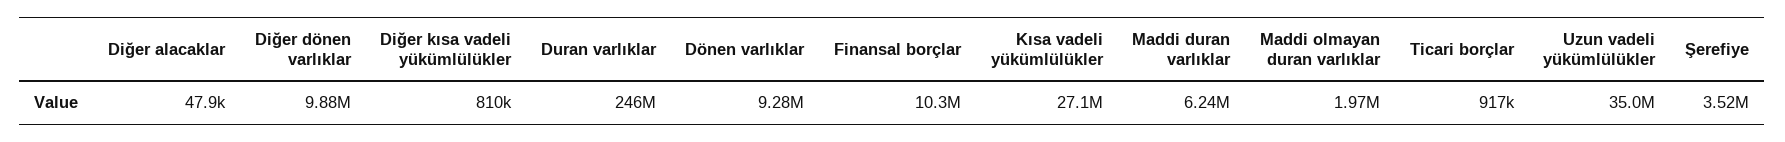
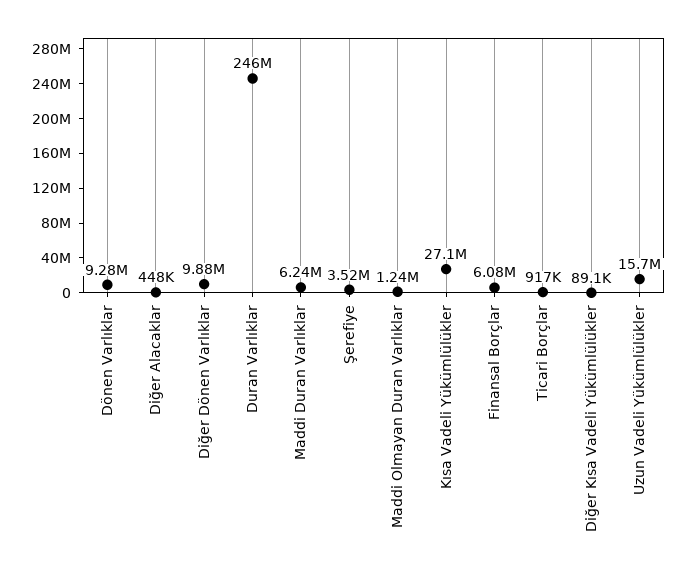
Diğer alacaklar: 47900 -> 448000
Diğer kısa vadeli yükümlülükler: 810000 -> 89100
Finansal borçlar: 10300000 -> 6080000
Maddi olmayan duran varlıklar: 1970000 -> 1240000
Uzun vadeli yükümlülükler: 35000000 -> 15700000

